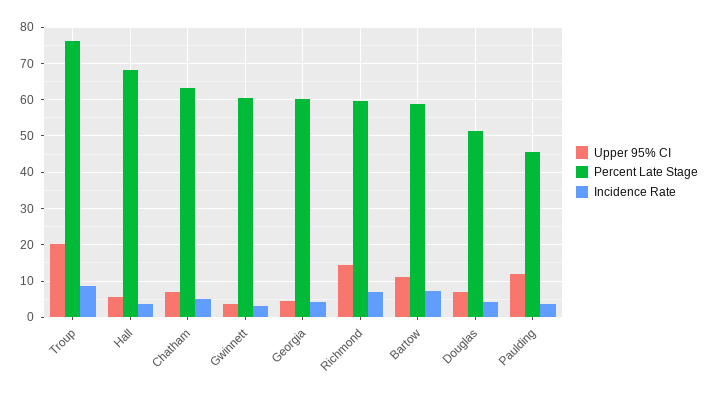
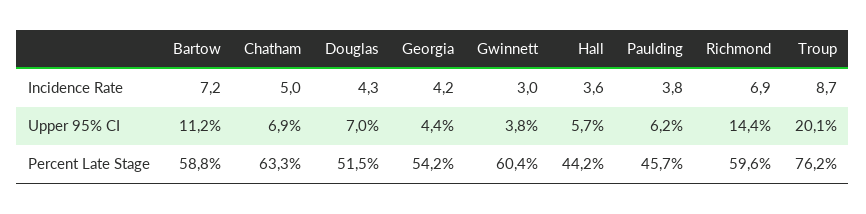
Percent Late Stage, Hall: 68 -> 44.2
Percent Late Stage, Georgia: 60 -> 54.2
Upper 95% CI, Paulding: 12 -> 6.2

